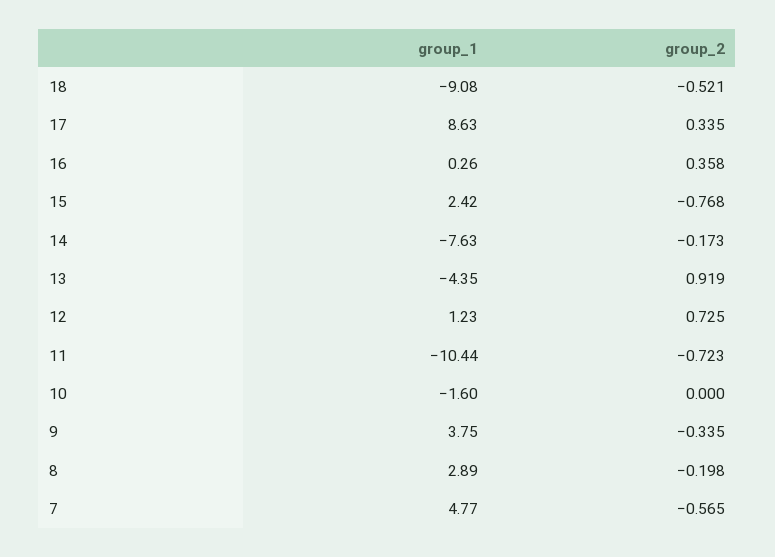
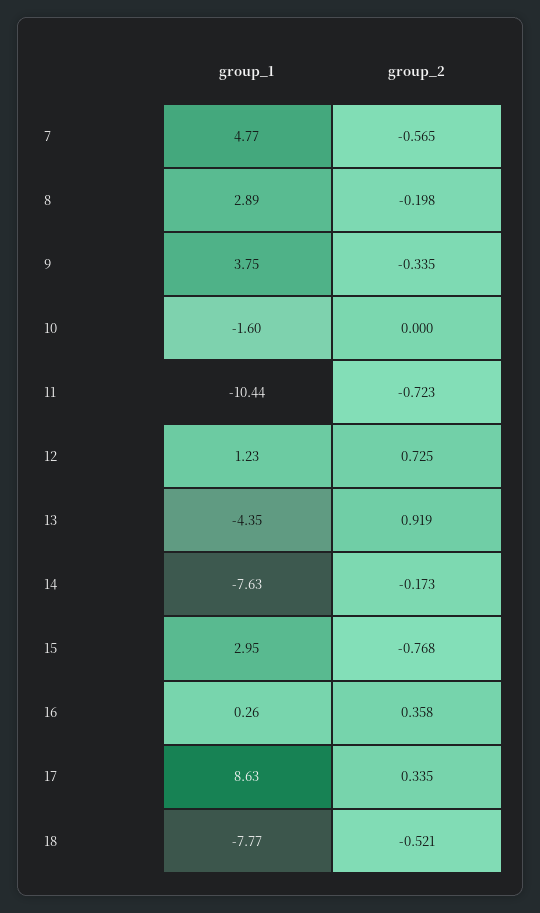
group_1, 18: -9.08 -> -7.77
group_1, 15: 2.42 -> 2.95

